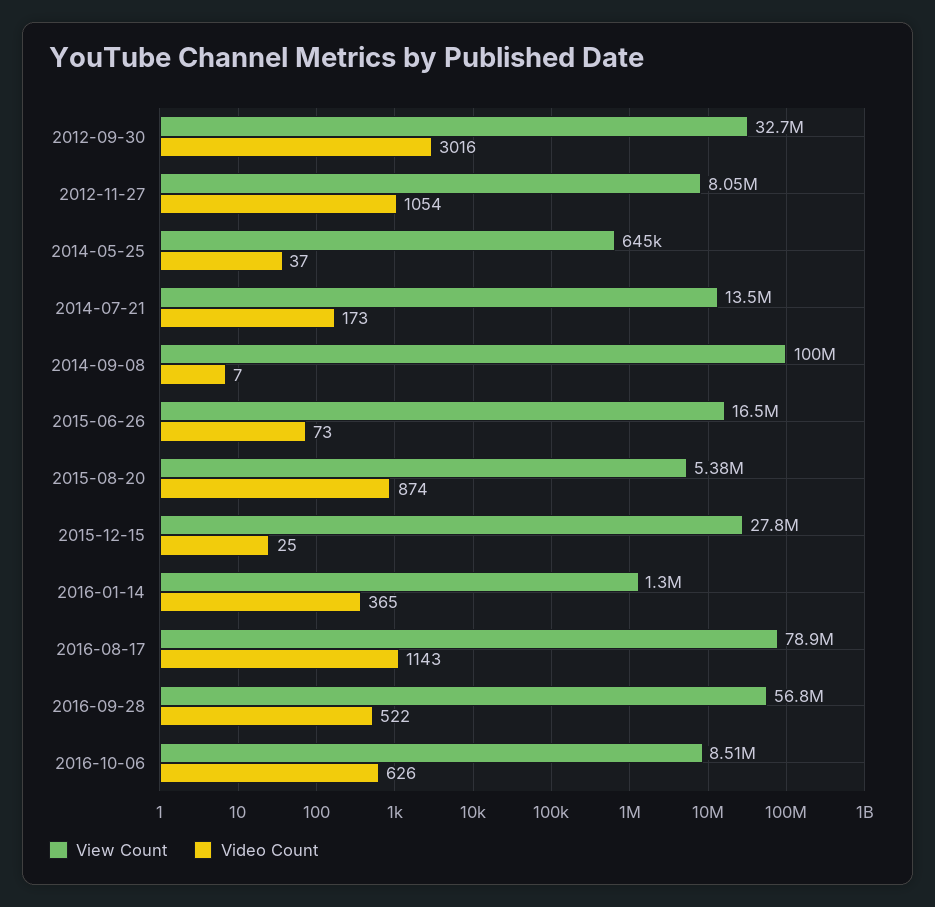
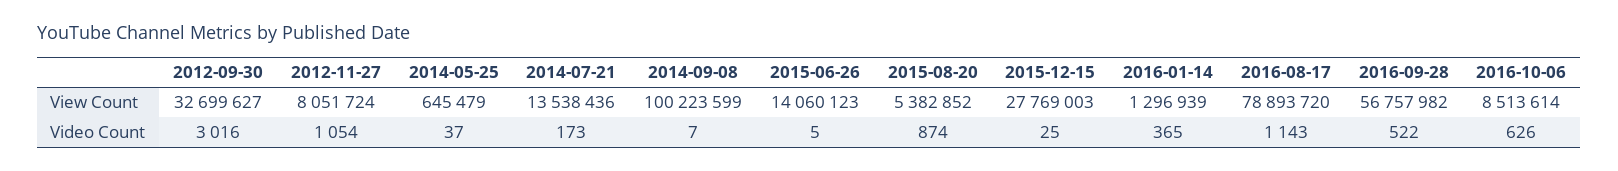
View Count, 2015-06-26: 16500000 -> 14060123
Video Count, 2015-06-26: 73 -> 5

